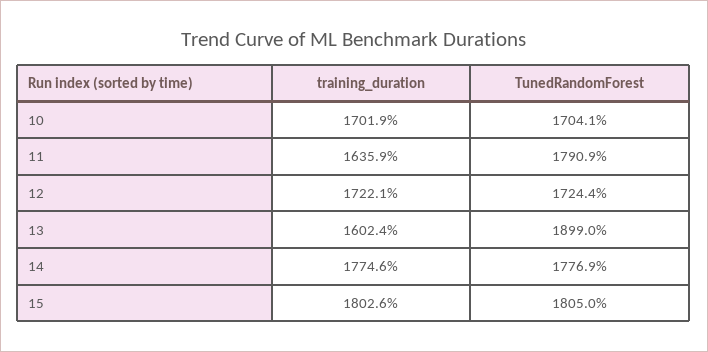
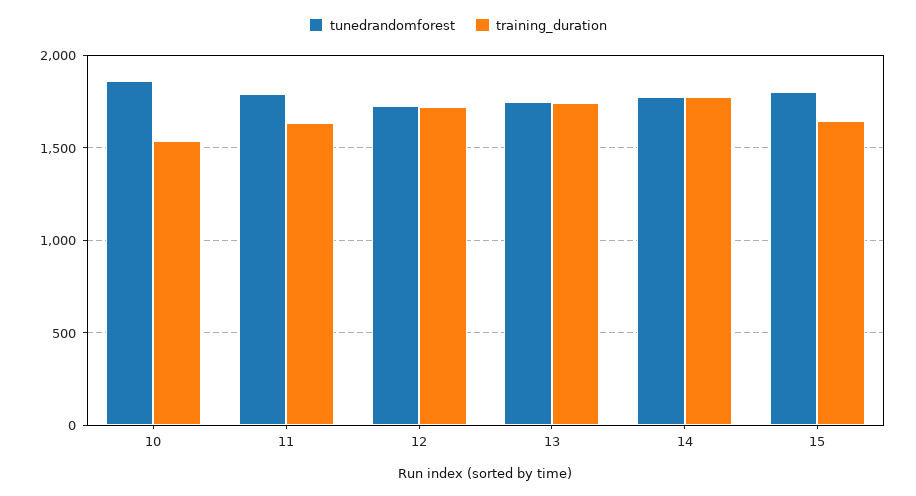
training_duration, 10: 1701.9 -> 1550
TunedRandomForest, 10: 1704.1 -> 1850
training_duration, 13: 1602.4 -> 1750
TunedRandomForest, 13: 1899 -> 1750
training_duration, 15: 1802.6 -> 1650

